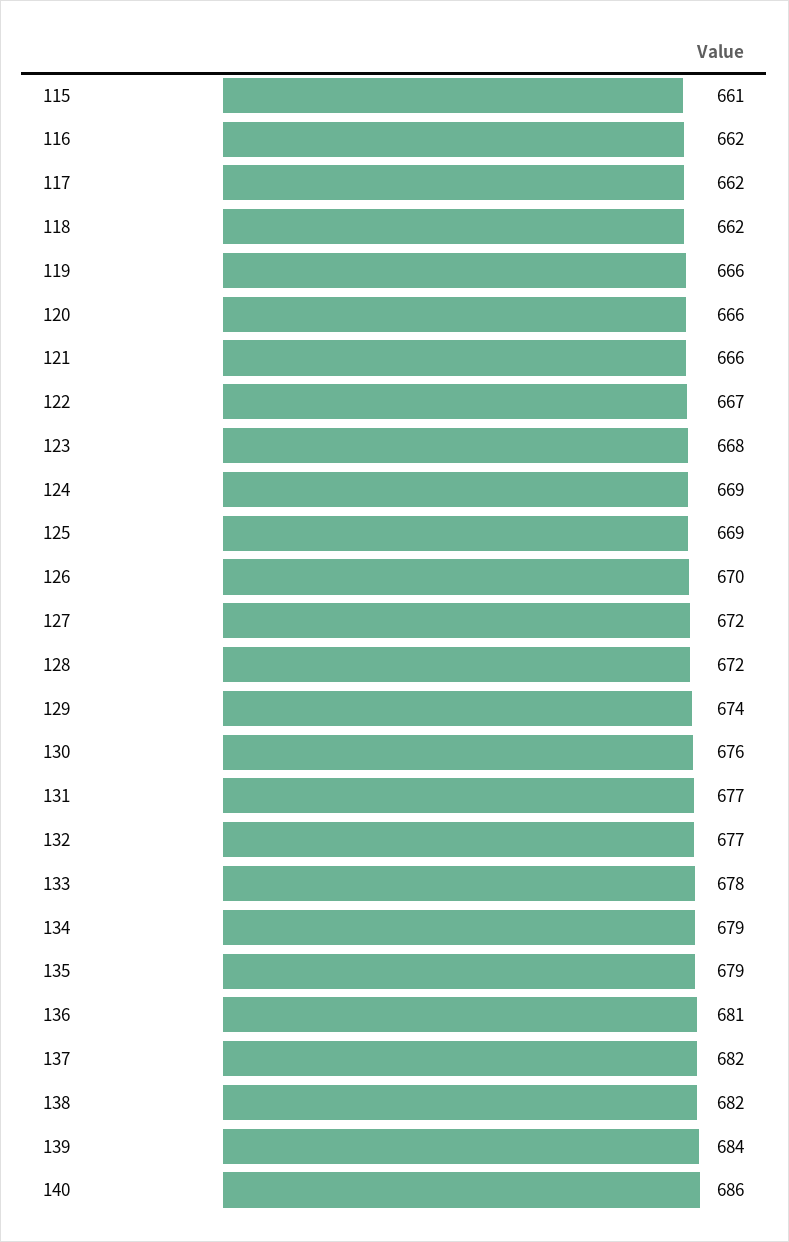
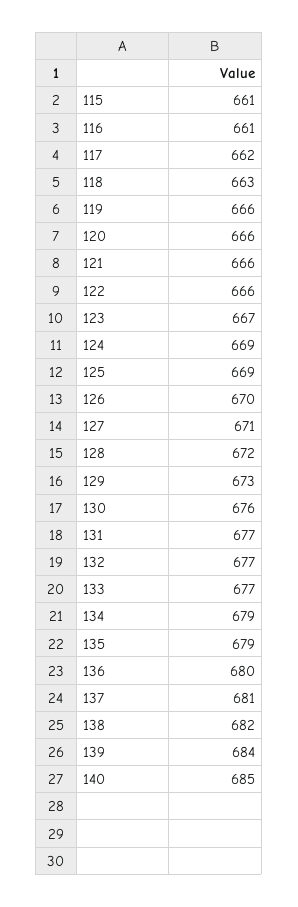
116: 662 -> 661
118: 662 -> 663
122: 667 -> 666
123: 668 -> 667
127: 672 -> 671
129: 674 -> 673
133: 678 -> 677
136: 681 -> 680
137: 682 -> 681
140: 686 -> 685

